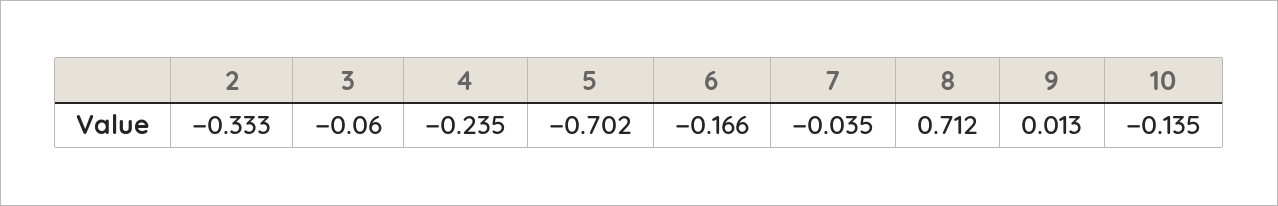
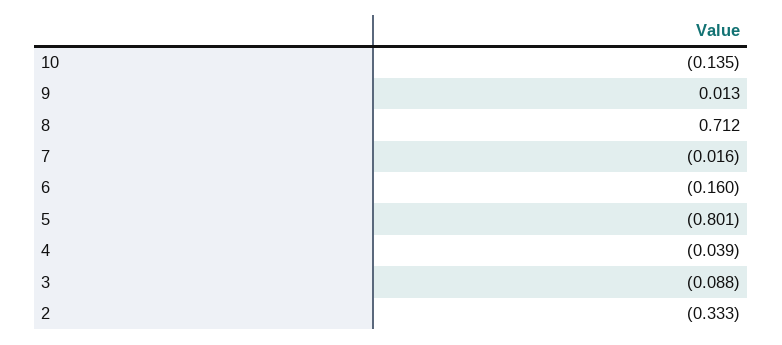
3: -0.06 -> -0.088
4: -0.235 -> -0.039
5: -0.702 -> -0.801
6: -0.166 -> -0.16
7: -0.035 -> -0.016

